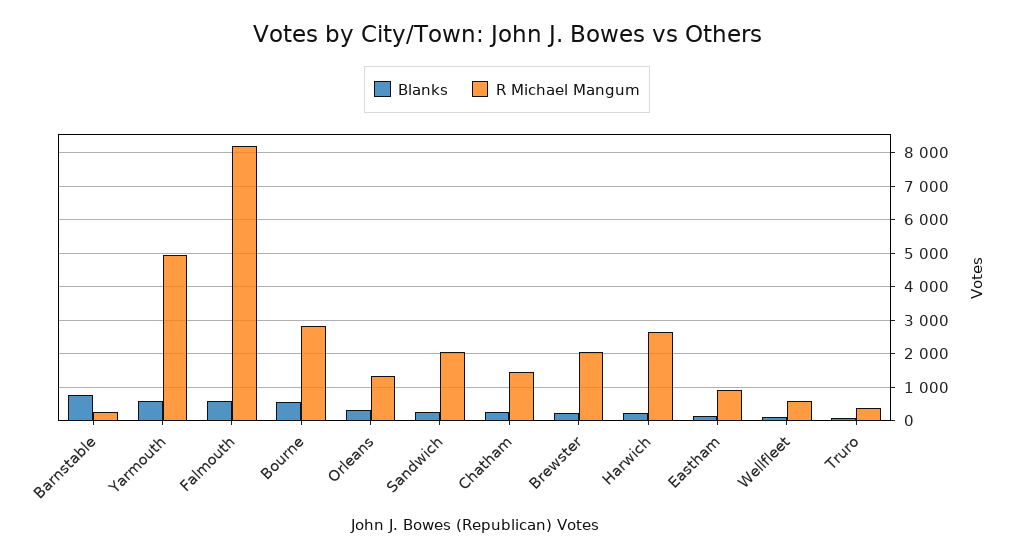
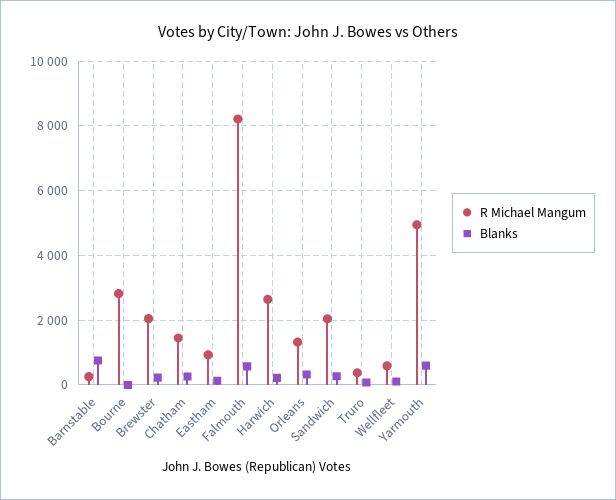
Blanks, Bourne: 600 -> 0

